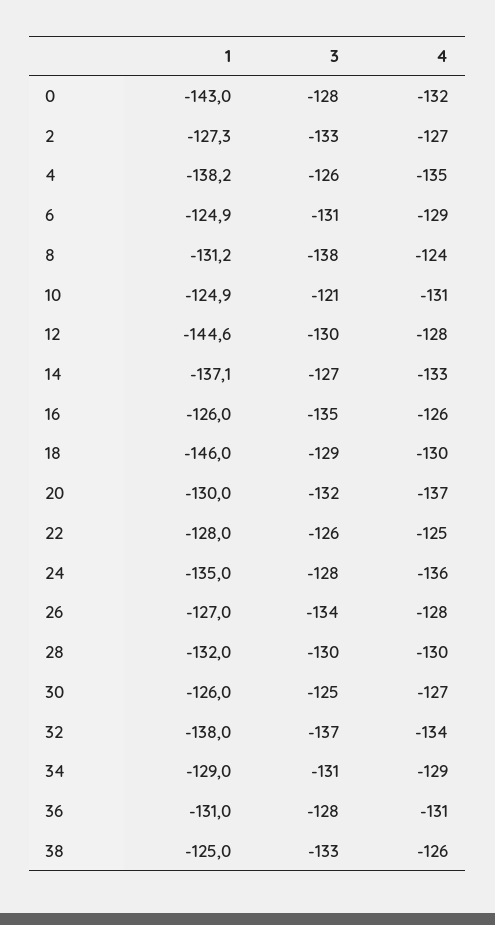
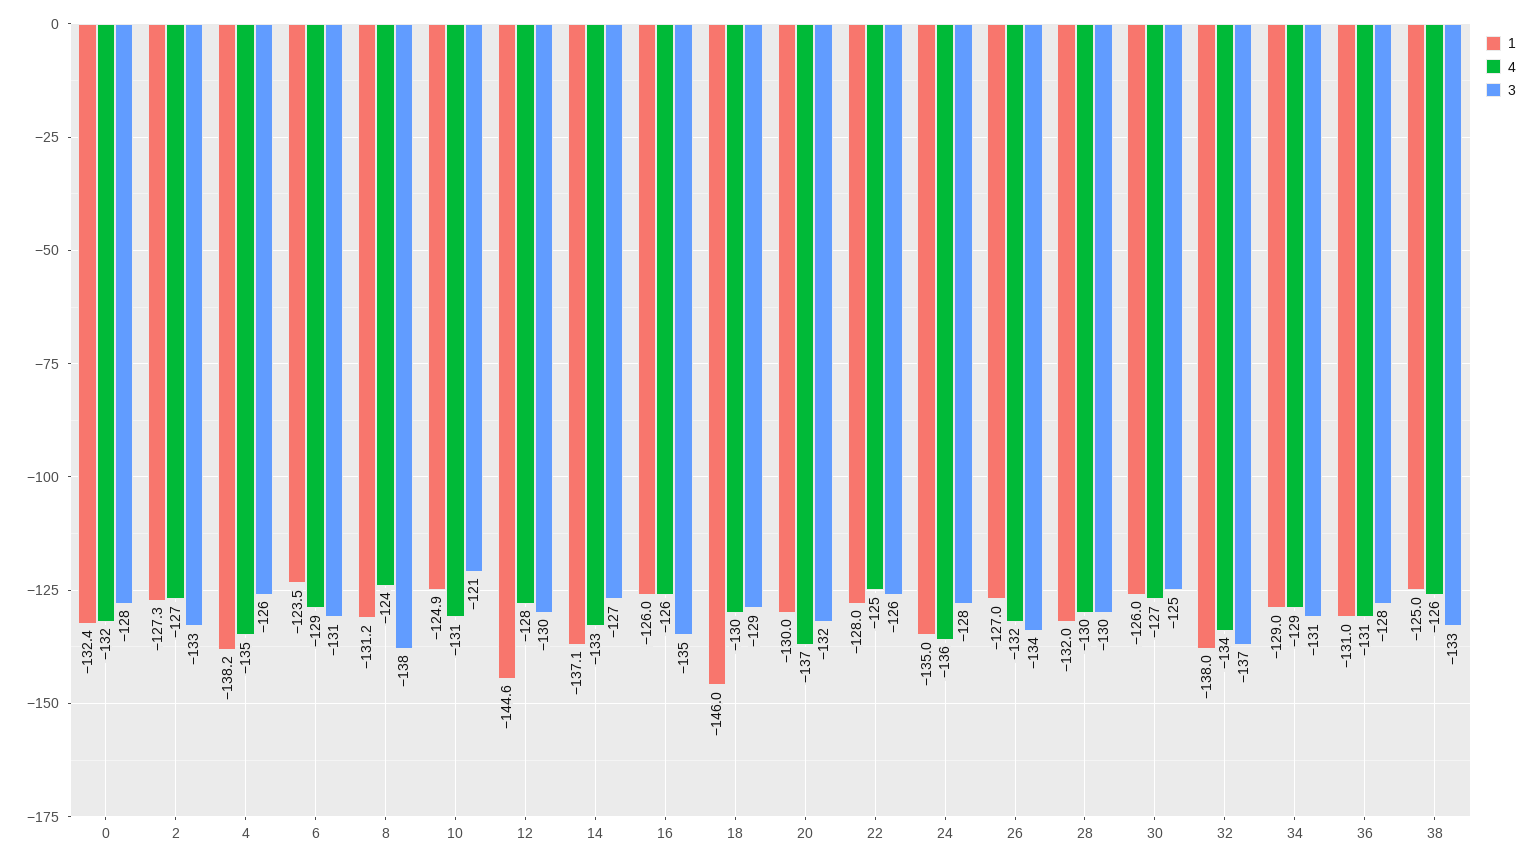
1, 0: -143 -> -132.4
1, 6: -124.9 -> -123.5
4, 26: -128 -> -132

